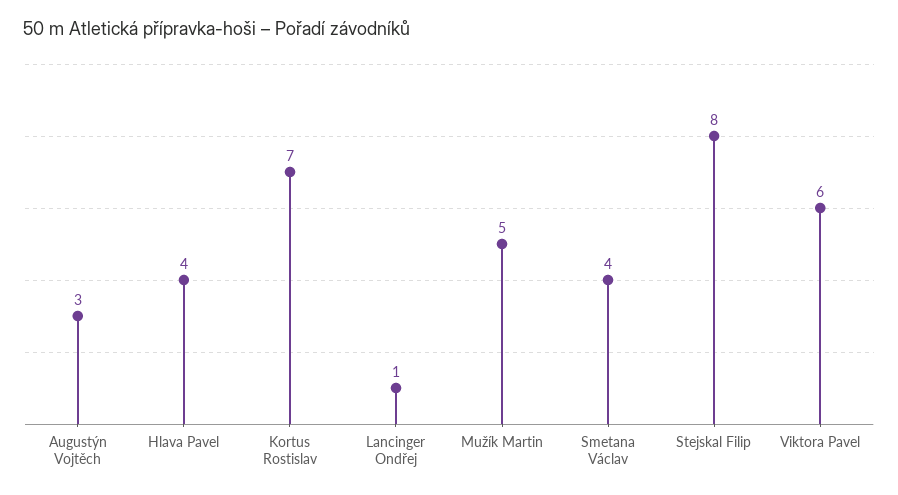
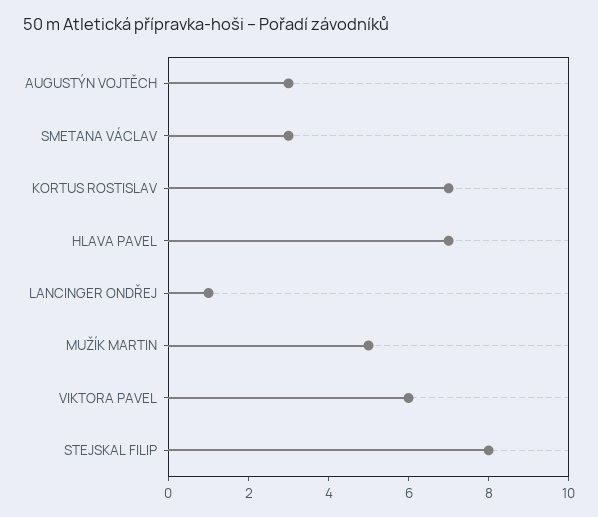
Hlava Pavel: 4 -> 7
Smetana Václav: 4 -> 3

